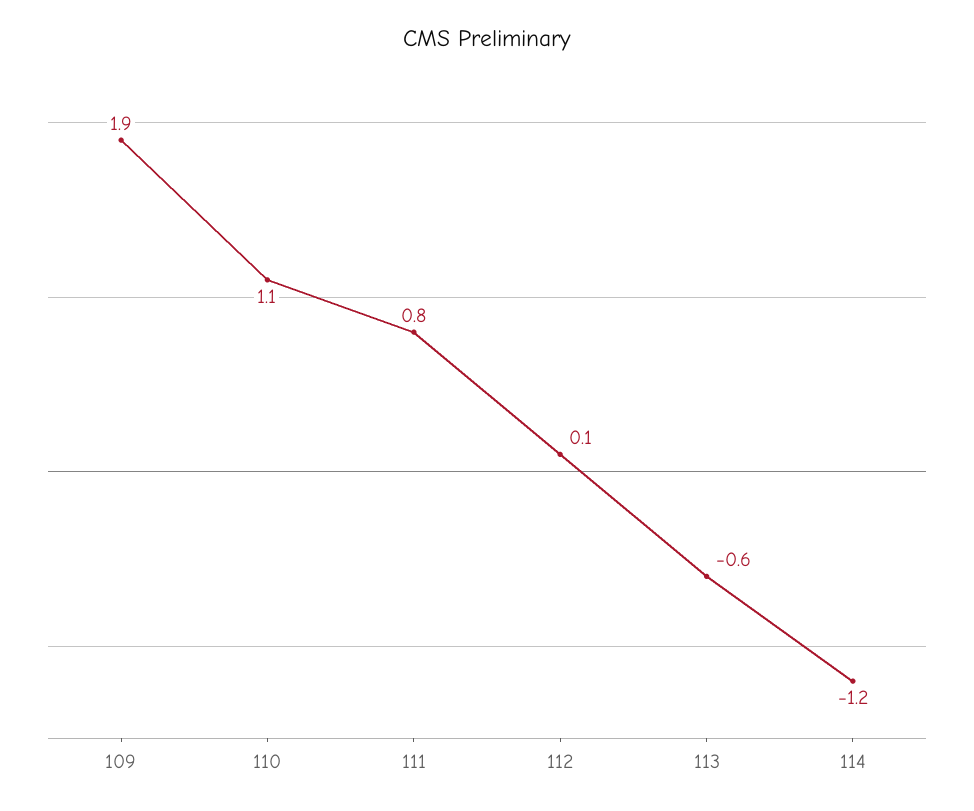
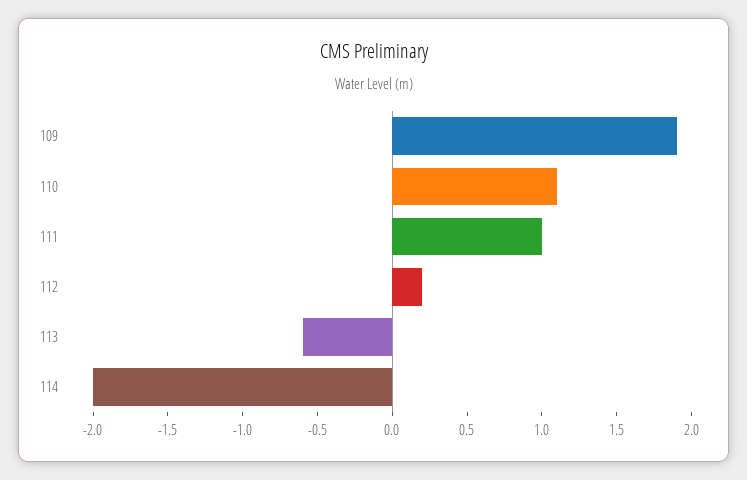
111: 0.8 -> 1
112: 0.1 -> 0.2
114: -1.2 -> -2

